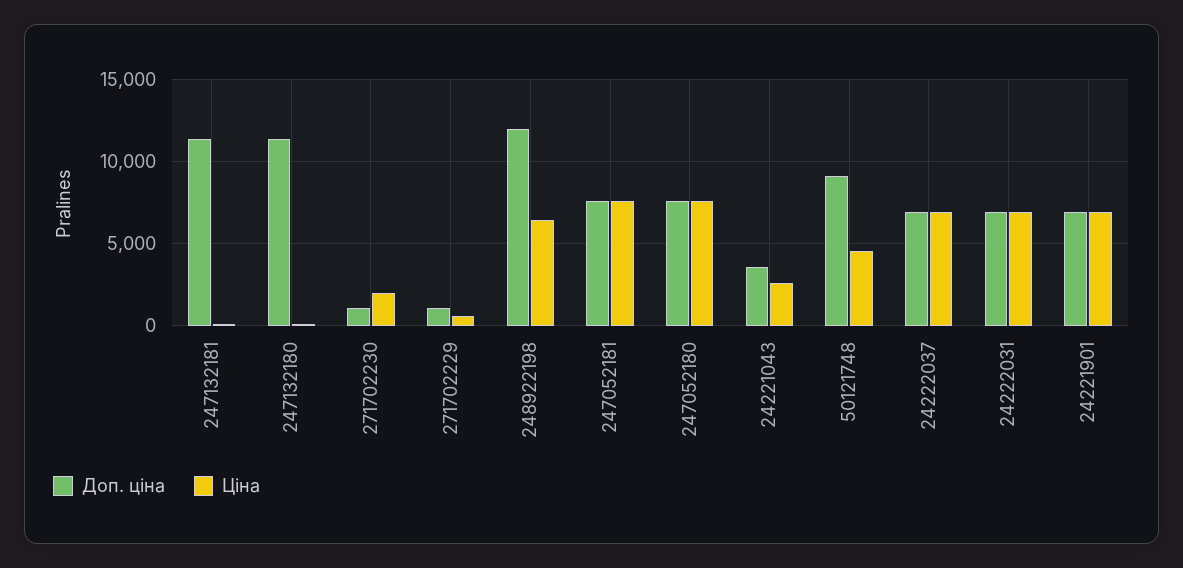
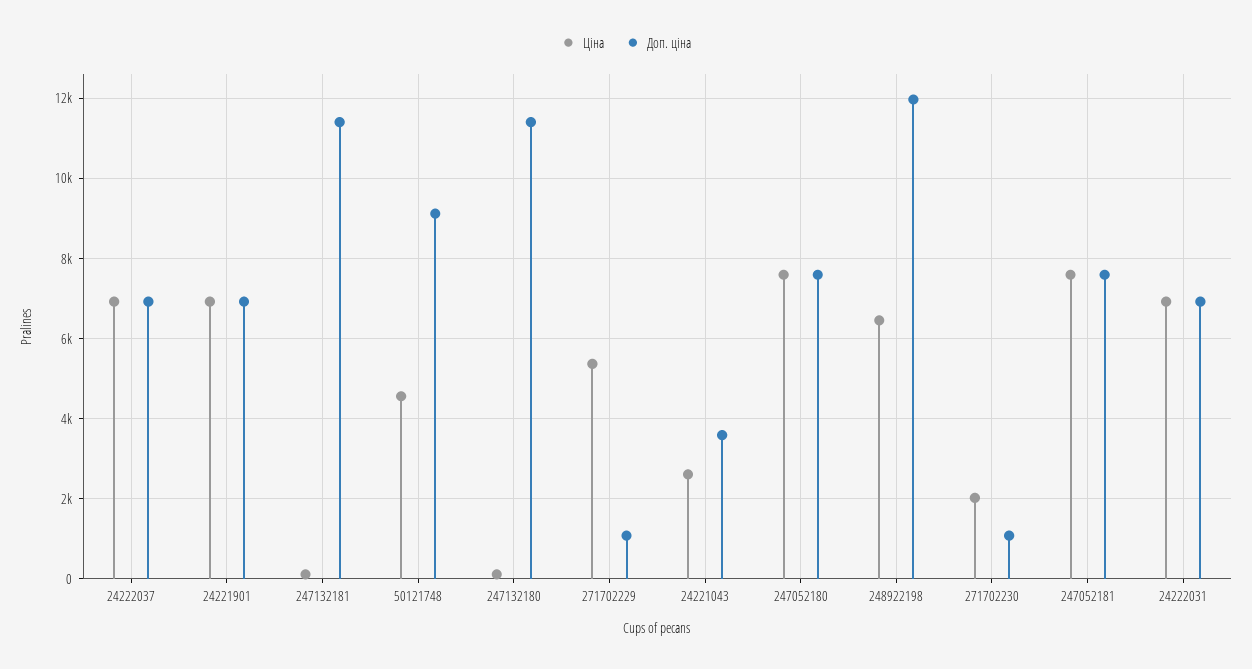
Ціна, 271702229: 500 -> 5400

